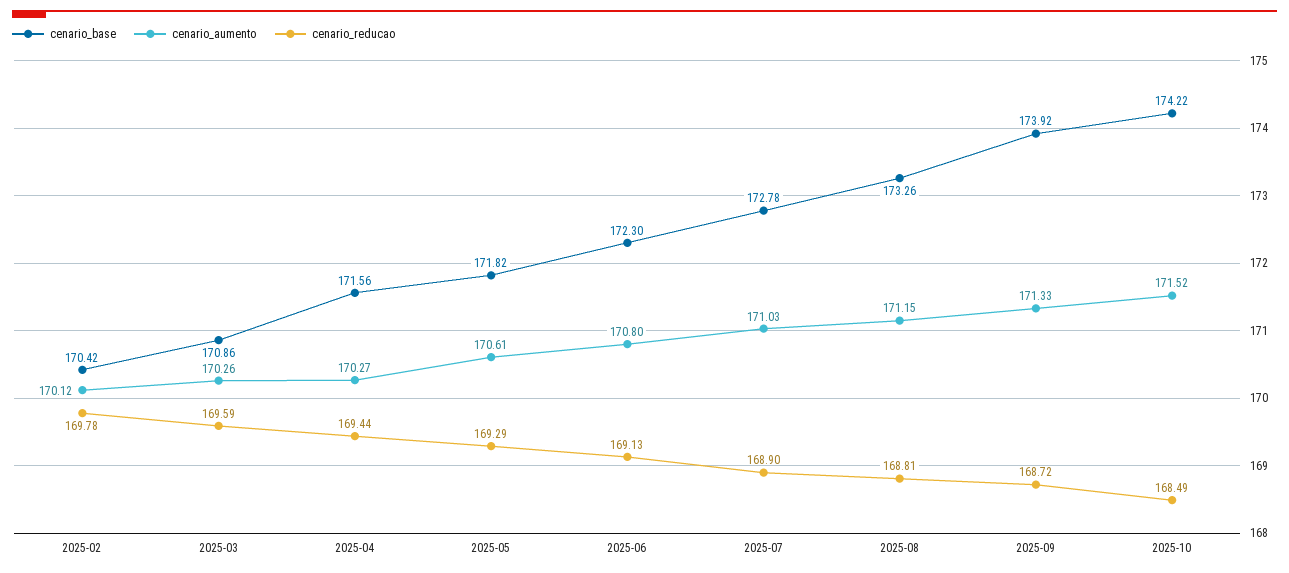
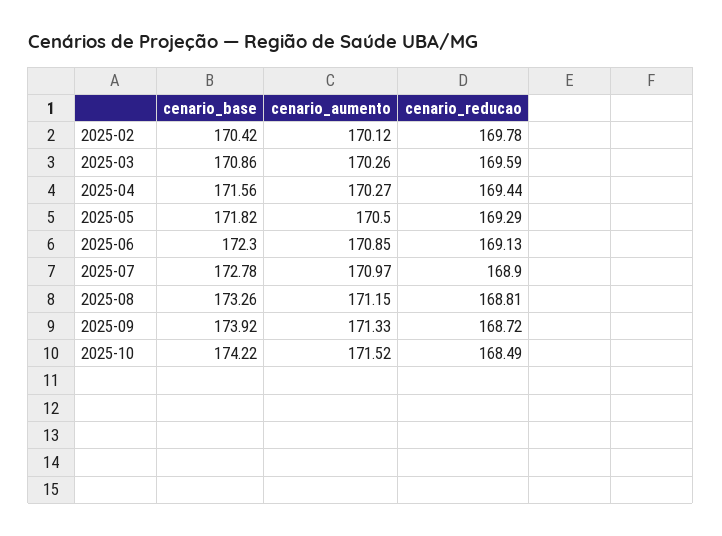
cenario_aumento, 2025-05: 170.61 -> 170.5
cenario_aumento, 2025-06: 170.8 -> 170.85
cenario_aumento, 2025-07: 171.03 -> 170.97

